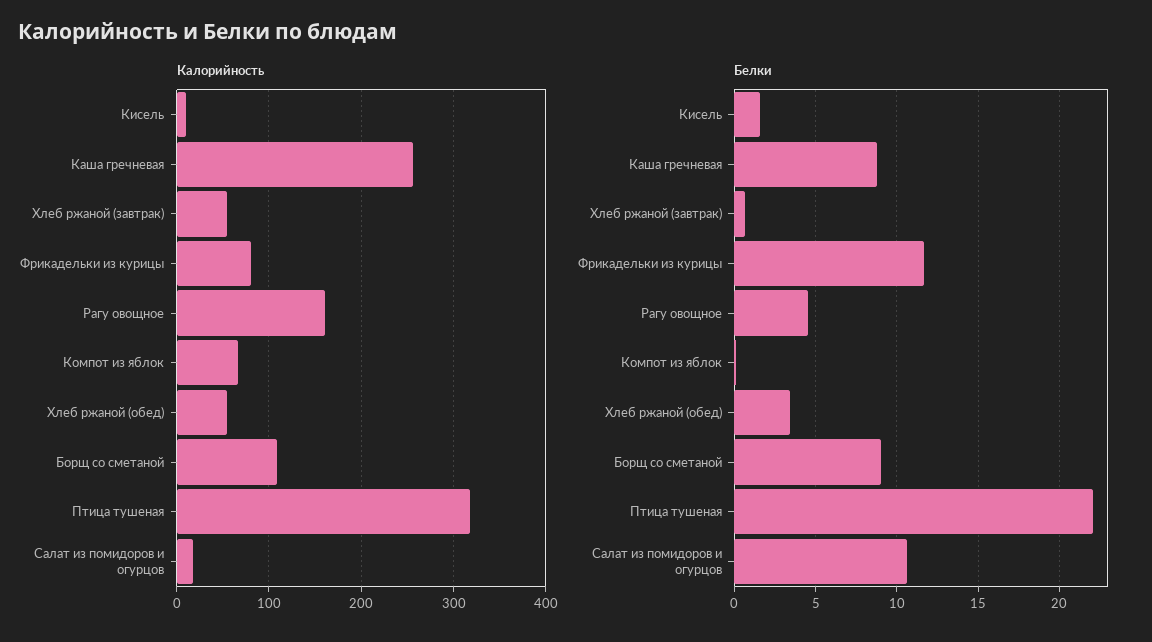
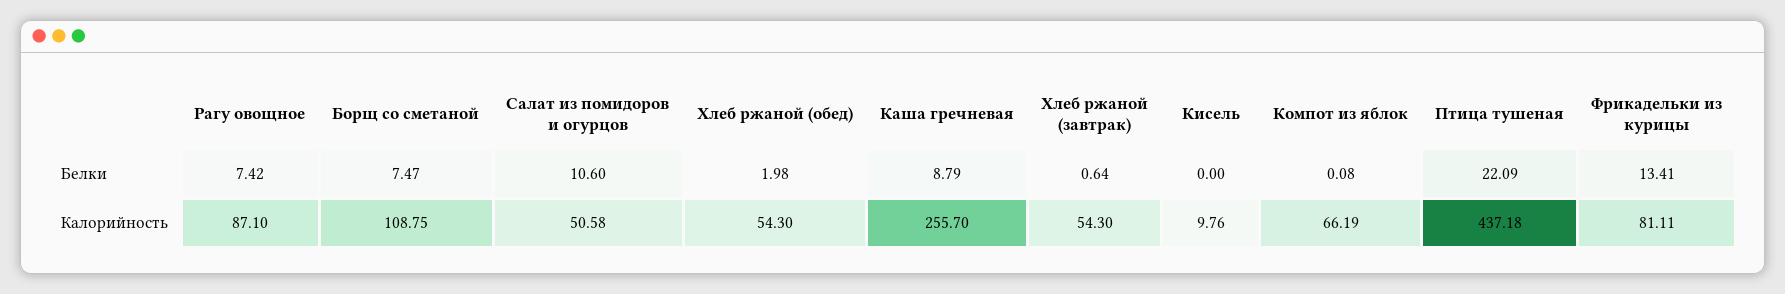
Калорийность, Рагу овощное: 160 -> 87.1
Калорийность, Птица тушеная: 320 -> 437.18
Калорийность, Салат из помидоров и огурцов: 20 -> 50.58
Белки, Кисель: 1.5 -> 0
Белки, Фрикадельки из курицы: 11.5 -> 13.41
Белки, Рагу овощное: 4.5 -> 7.42
Белки, Хлеб ржаной (обед): 3.5 -> 1.98
Белки, Борщ со сметаной: 9 -> 7.47

